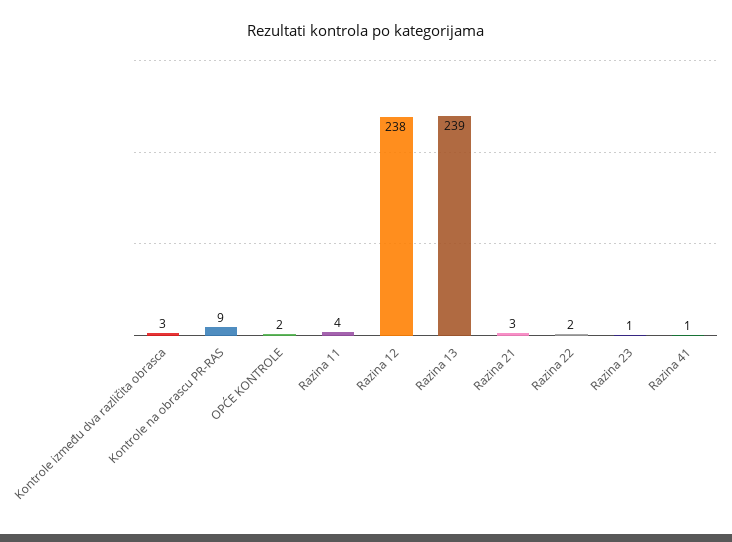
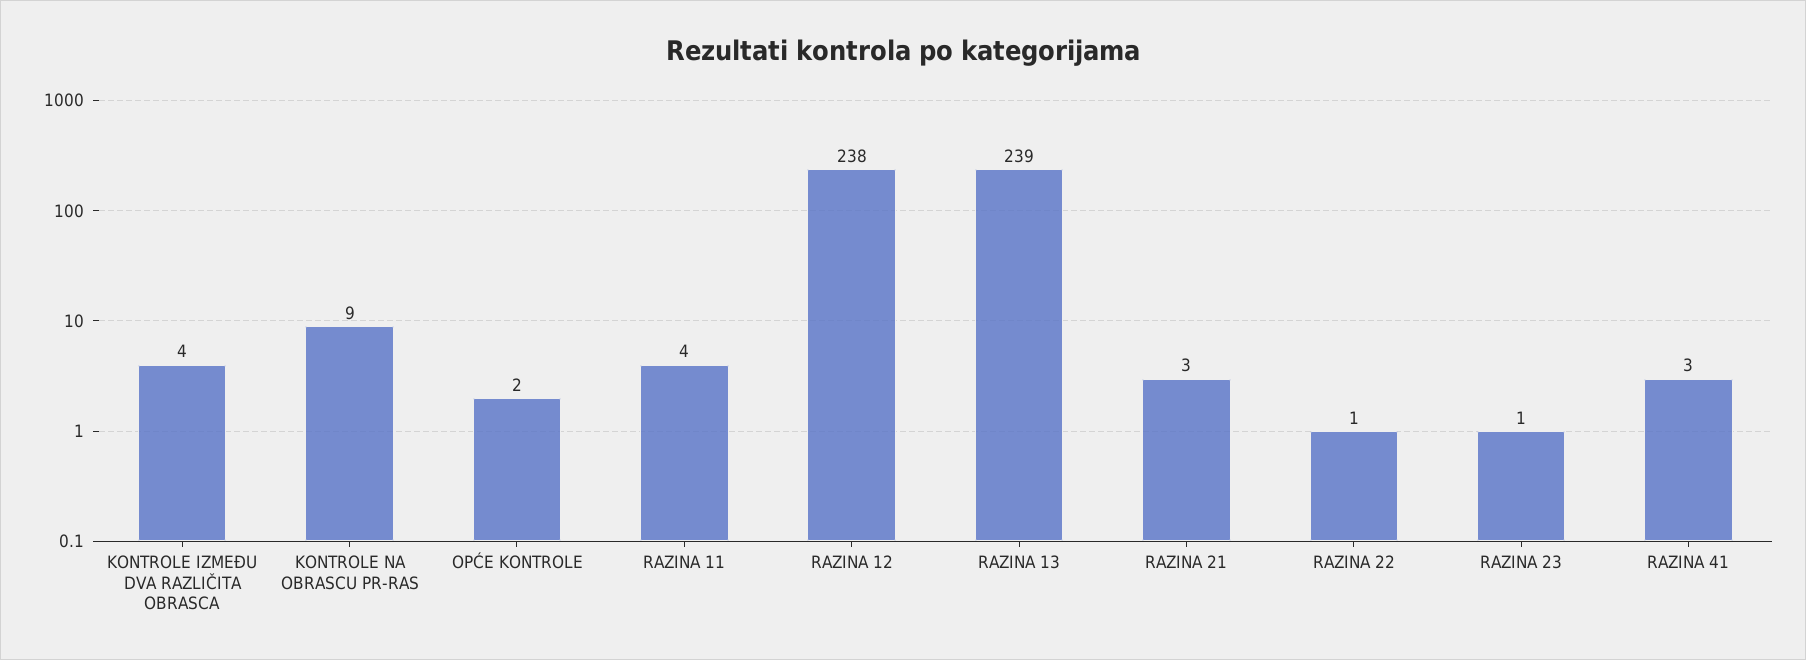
Kontrole između dva različita obrasca: 3 -> 4
Razina 22: 2 -> 1
Razina 41: 1 -> 3

